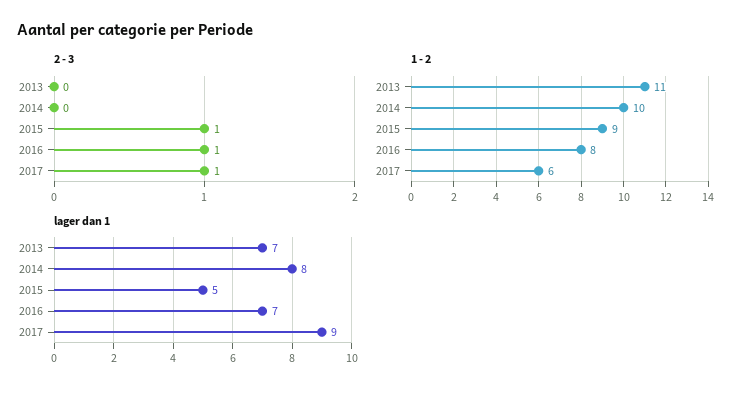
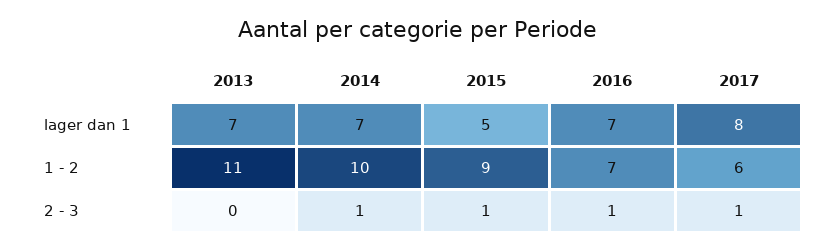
2 - 3, 2014: 0 -> 1
1 - 2, 2016: 8 -> 7
lager dan 1, 2014: 8 -> 7
lager dan 1, 2017: 9 -> 8

